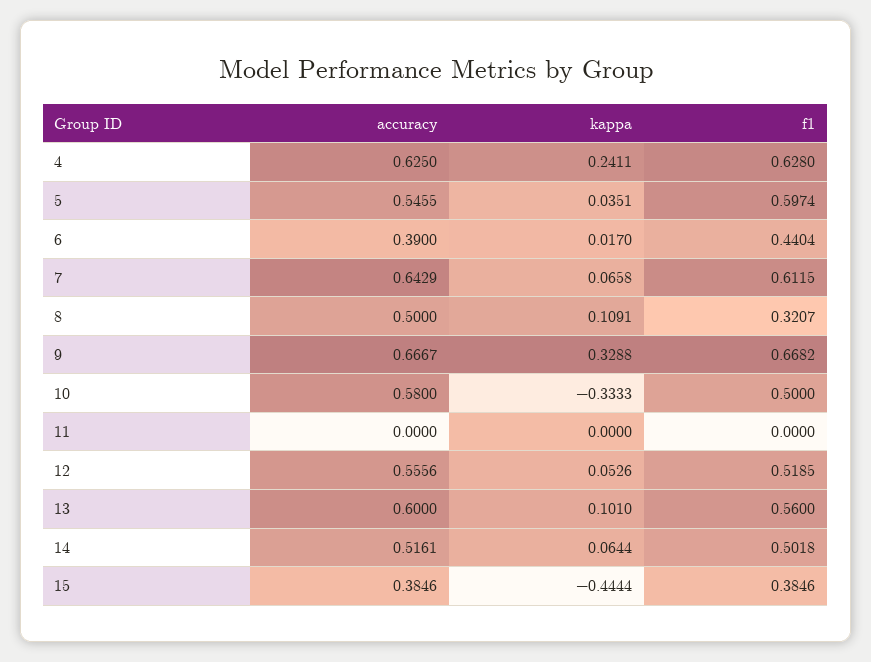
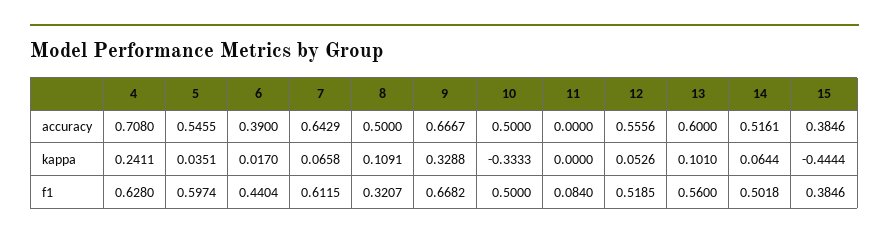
accuracy, 4: 0.625 -> 0.708
accuracy, 10: 0.58 -> 0.5
f1, 11: 0 -> 0.084

